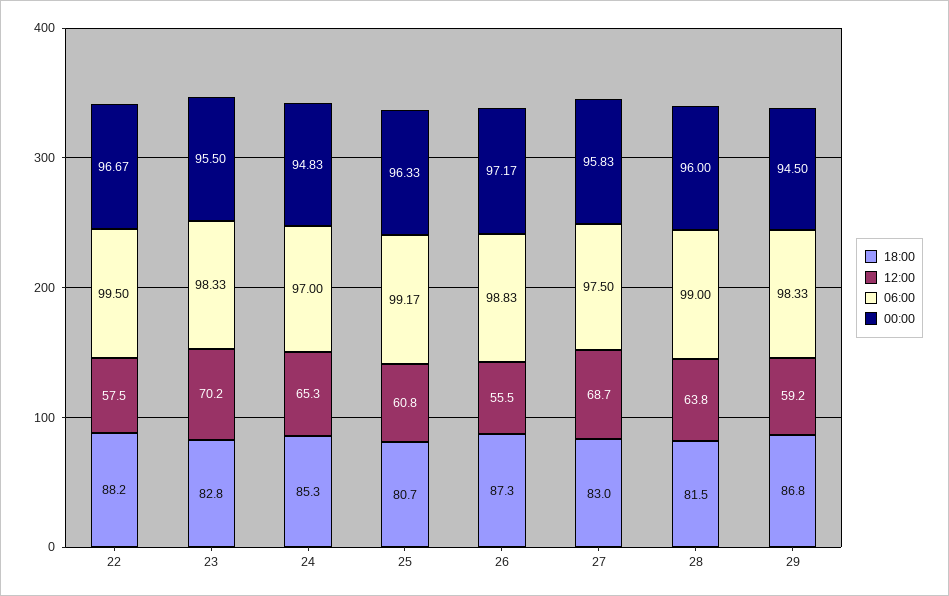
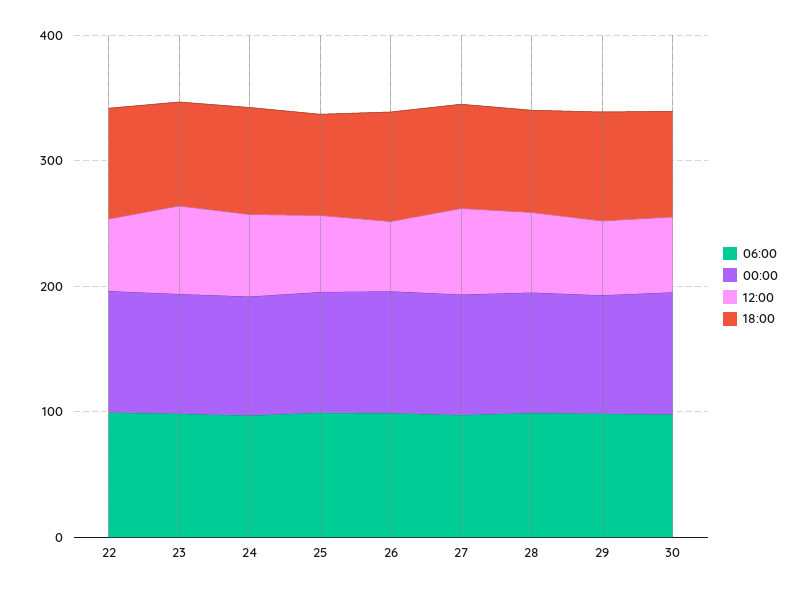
06:00, 30: none -> 100
00:00, 30: none -> 100
12:00, 30: none -> 60
18:00, 30: none -> 80

